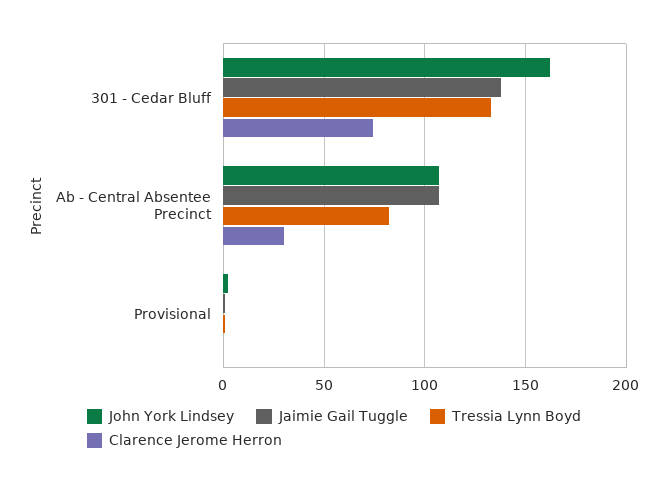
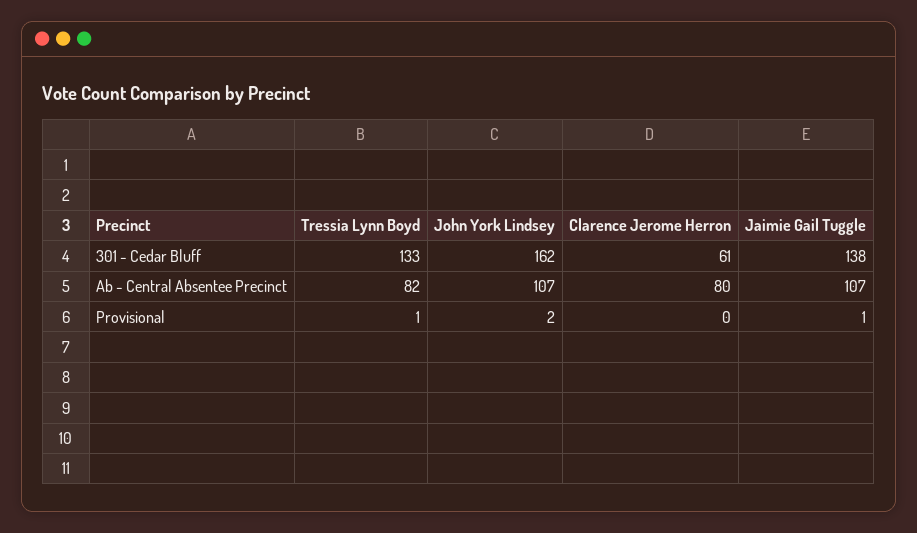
Clarence Jerome Herron, 301 - Cedar Bluff: 75 -> 61
Clarence Jerome Herron, Ab - Central Absentee Precinct: 30 -> 80

